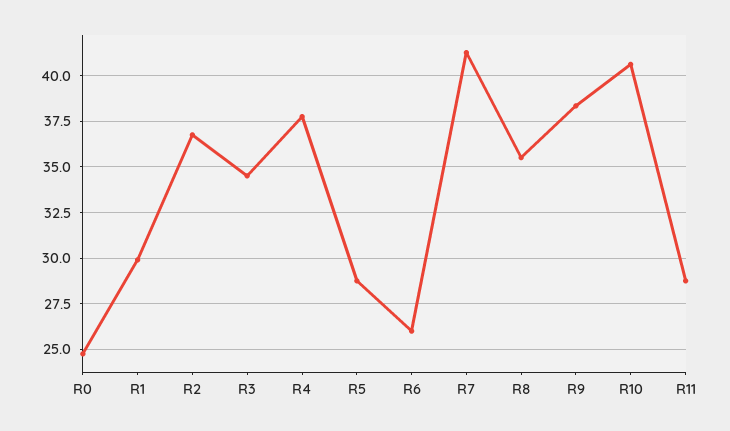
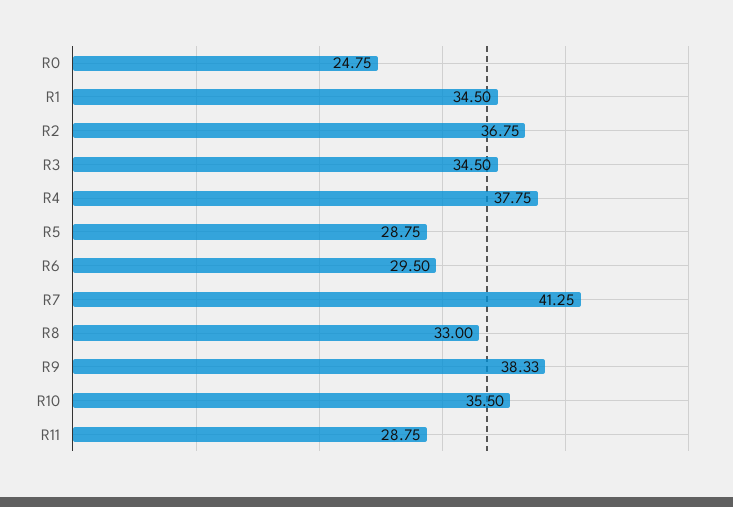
R1: 30 -> 34.5
R6: 26 -> 29.5
R8: 35.5 -> 33
R10: 40.5 -> 35.5

